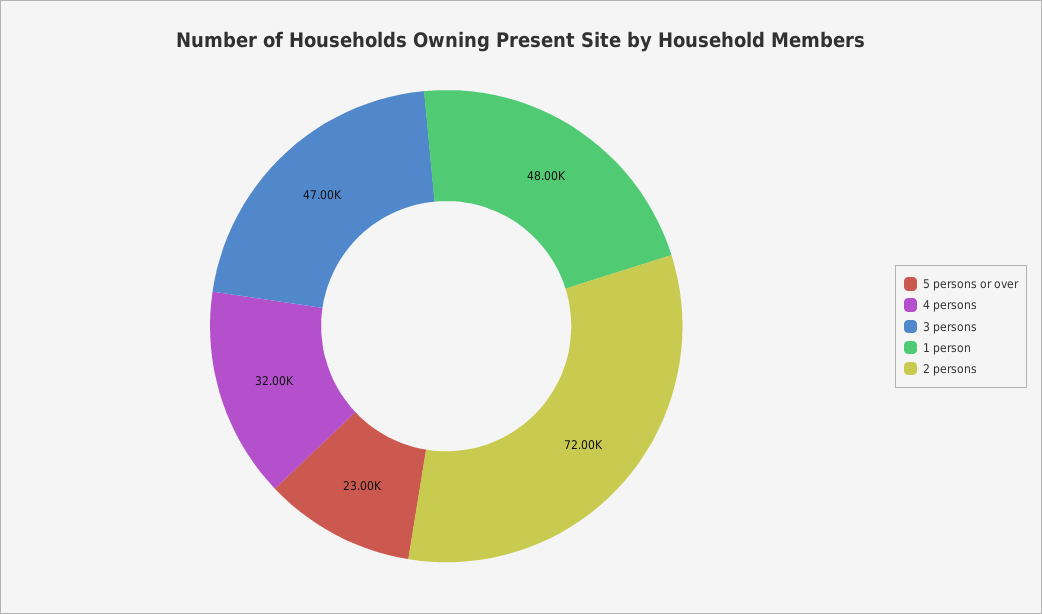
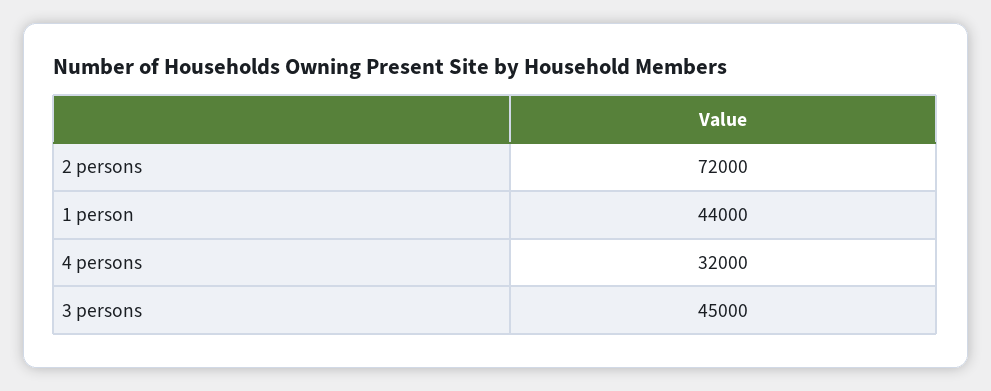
5 persons or over: 23000 -> none
3 persons: 47000 -> 45000
1 person: 48000 -> 44000

